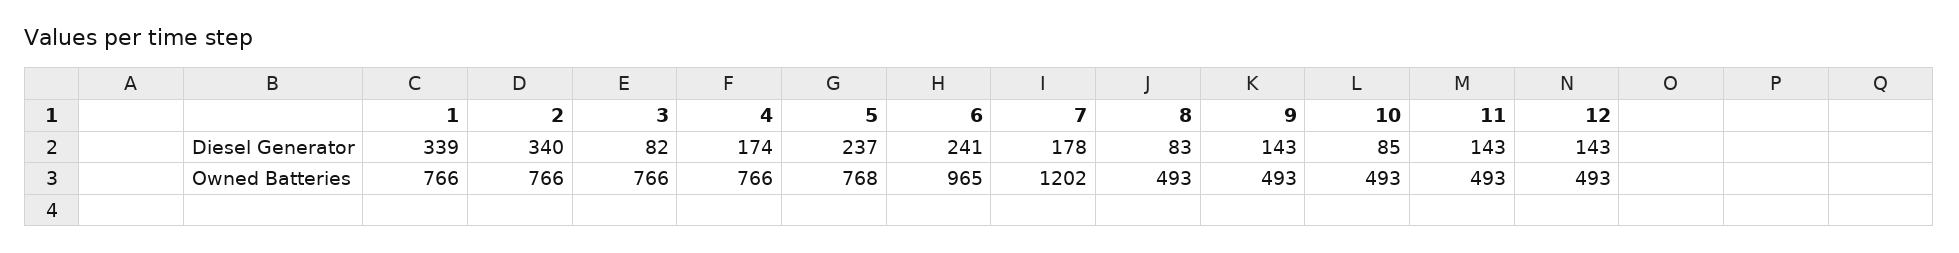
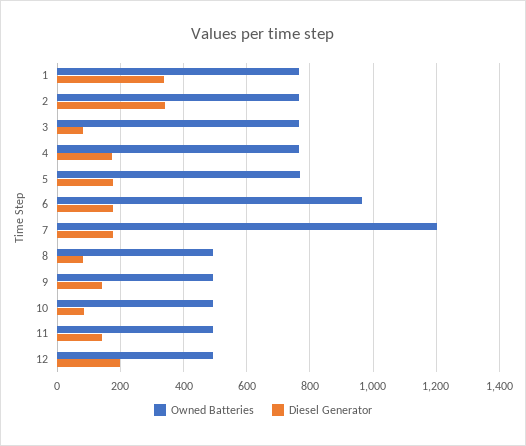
Diesel Generator, 5: 237 -> 180
Diesel Generator, 6: 241 -> 180
Diesel Generator, 12: 143 -> 200

